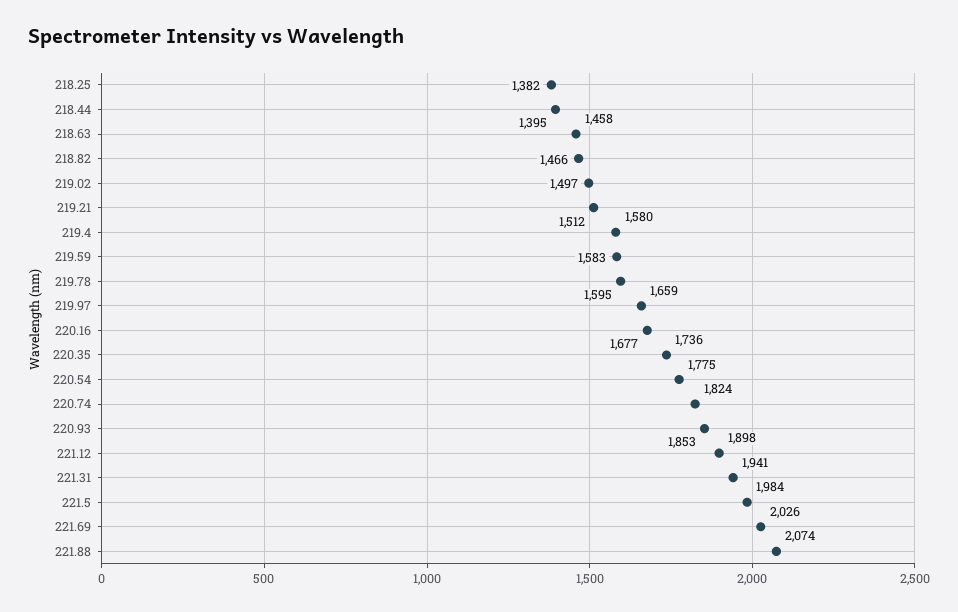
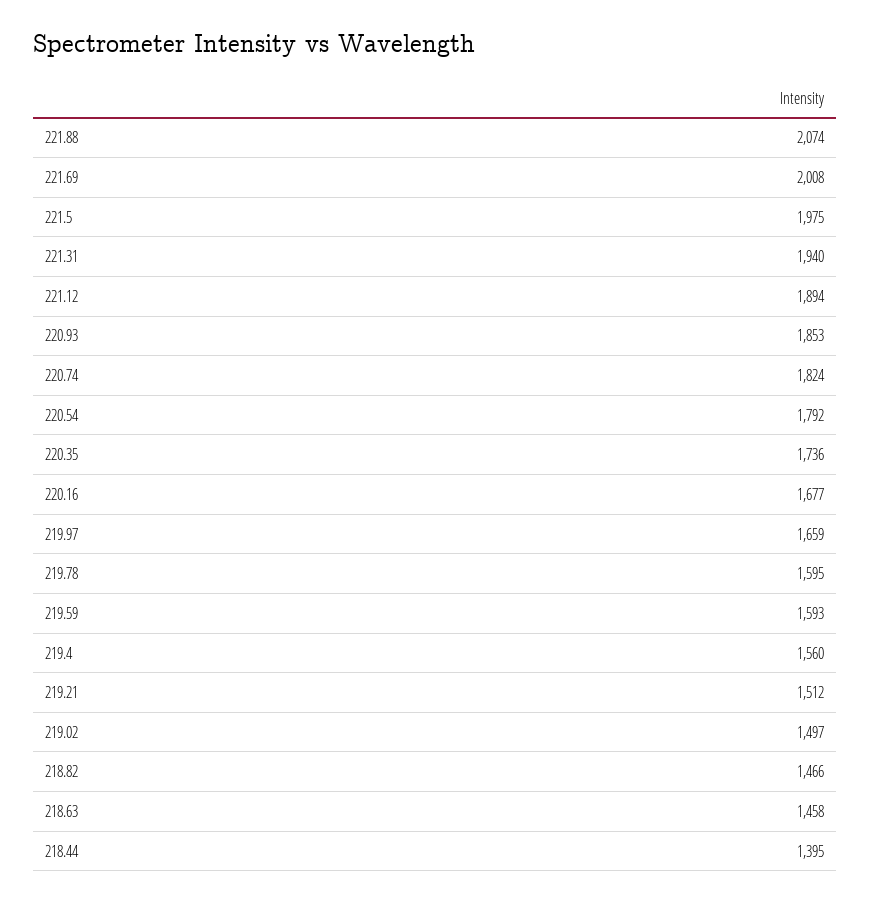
218.25: 1382 -> none
219.4: 1580 -> 1560
219.59: 1583 -> 1593
220.54: 1775 -> 1792
221.12: 1898 -> 1894
221.31: 1941 -> 1940
221.5: 1984 -> 1975
221.69: 2026 -> 2008

